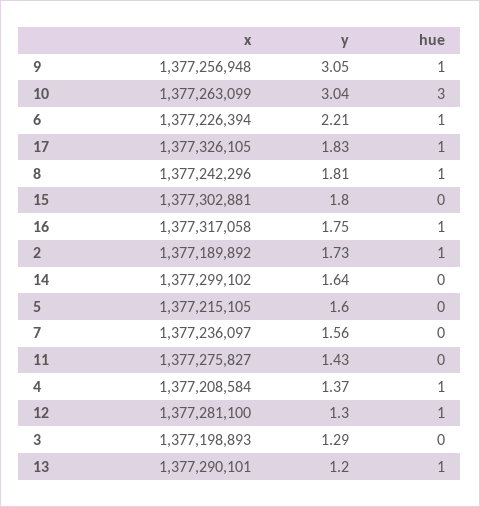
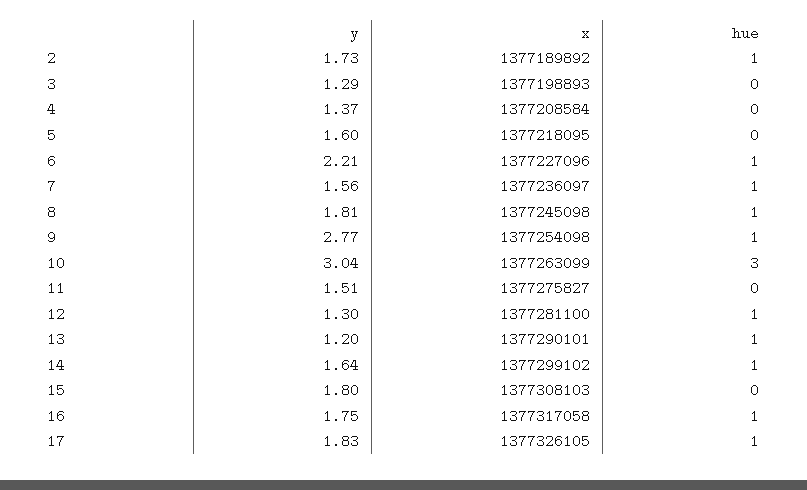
x, 9: 1377256948 -> 1377254098
y, 9: 3.05 -> 2.77
x, 6: 1377226394 -> 1377227096
x, 8: 1377242296 -> 1377245098
x, 15: 1377302881 -> 1377308103
hue, 14: 0 -> 1
x, 5: 1377215105 -> 1377218095
hue, 7: 0 -> 1
y, 11: 1.43 -> 1.51
hue, 4: 1 -> 0

